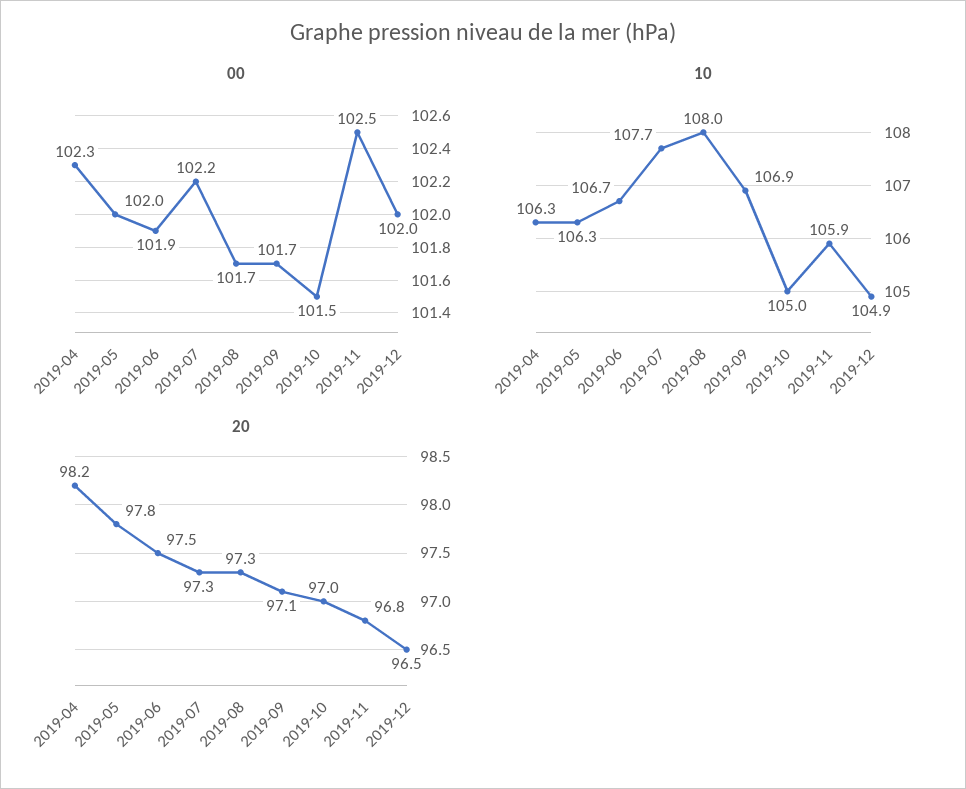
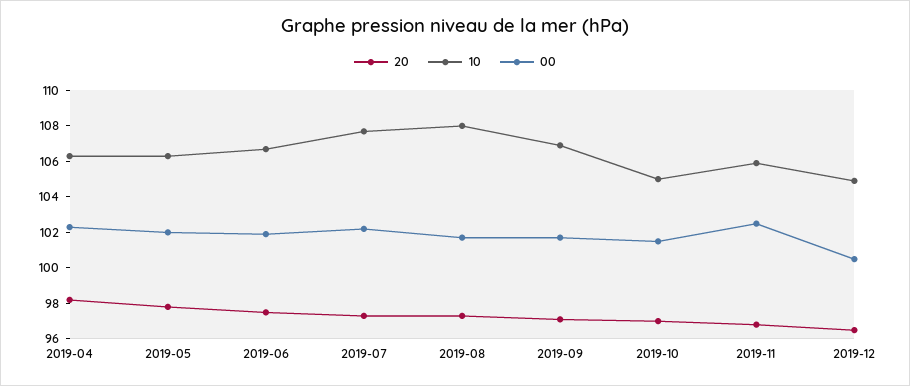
00, 2019-12: 102 -> 100.5

